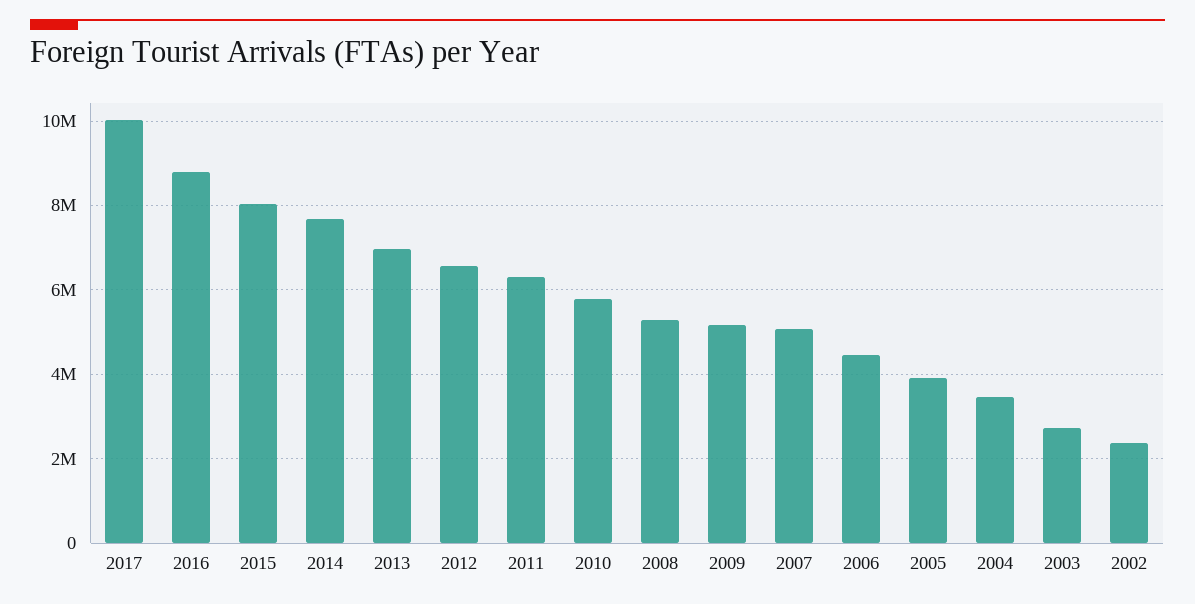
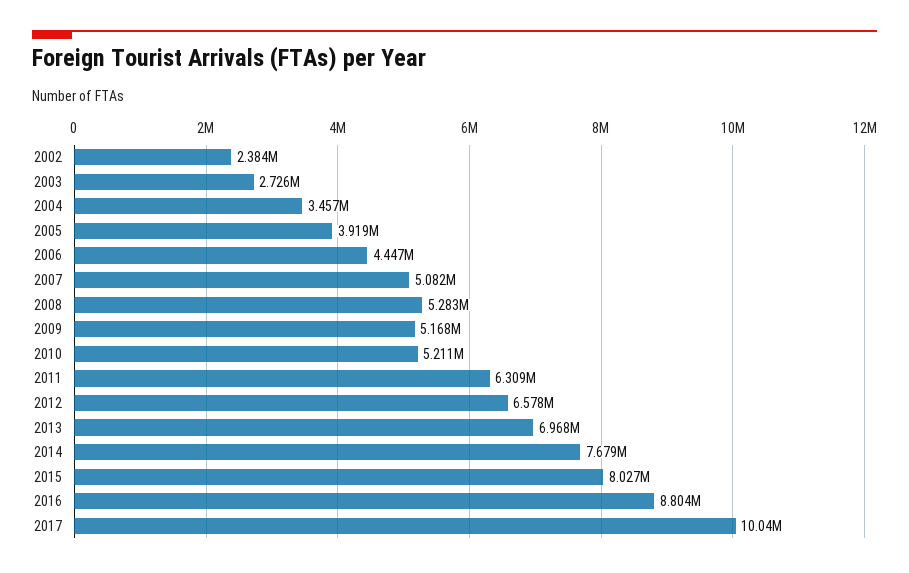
2010: 5800000 -> 5211000

